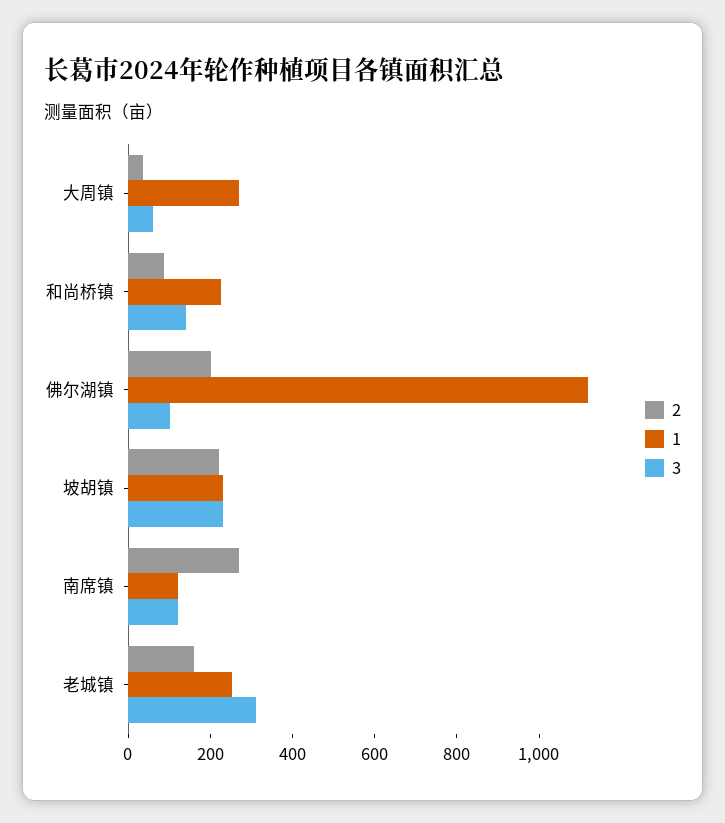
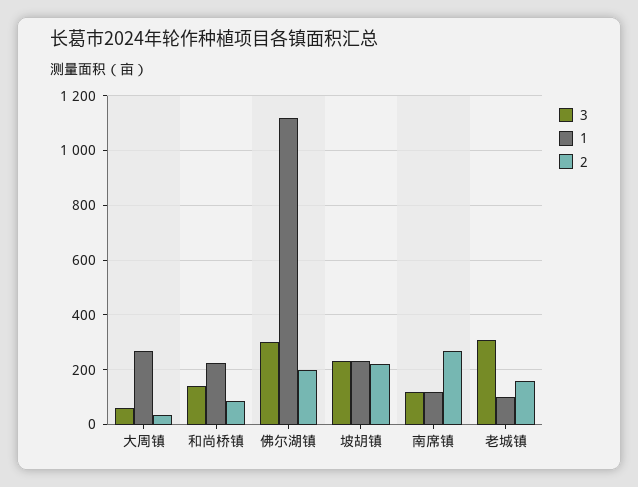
3, 佛尔湖镇: 100 -> 300
1, 老城镇: 250 -> 100

